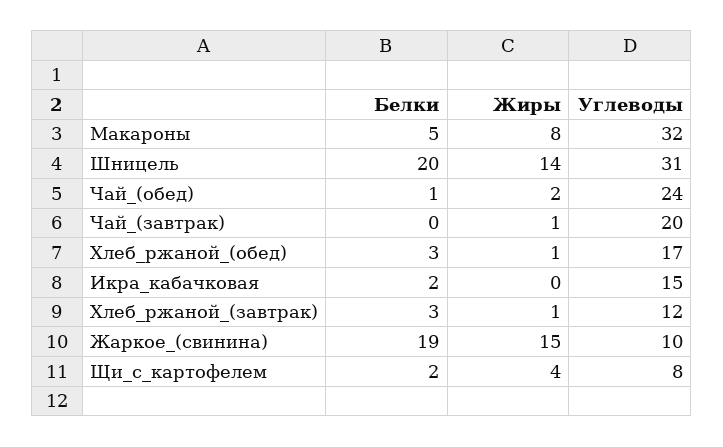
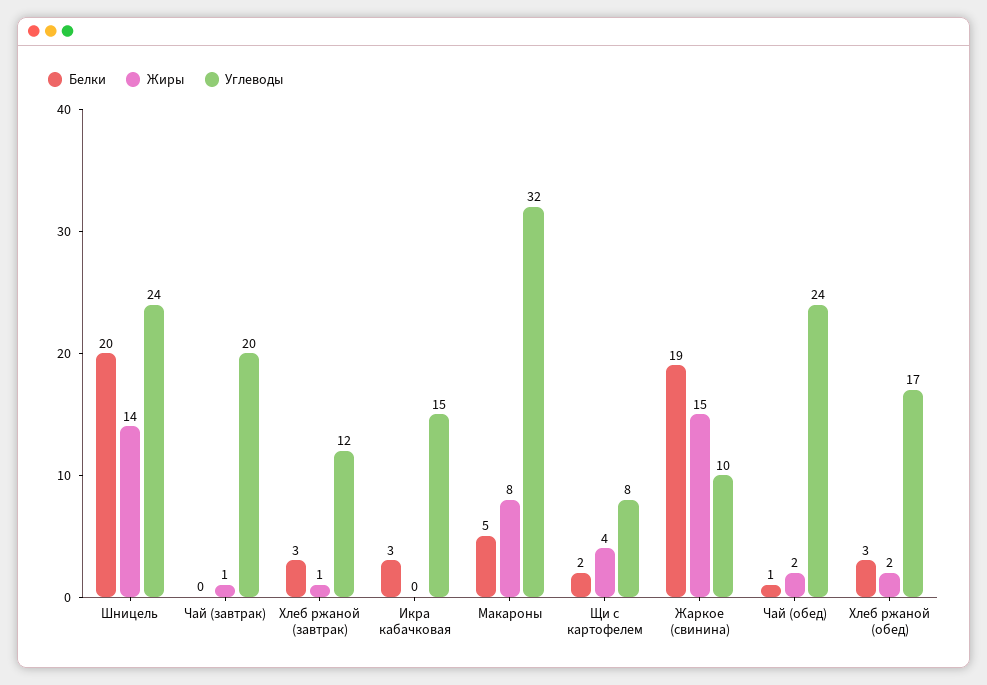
Углеводы, Шницель: 31 -> 24
Жиры, Хлеб_ржаной_(обед): 1 -> 2
Белки, Икра_кабачковая: 2 -> 3

